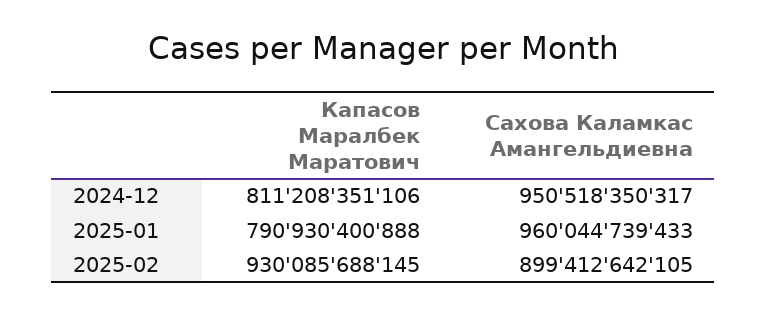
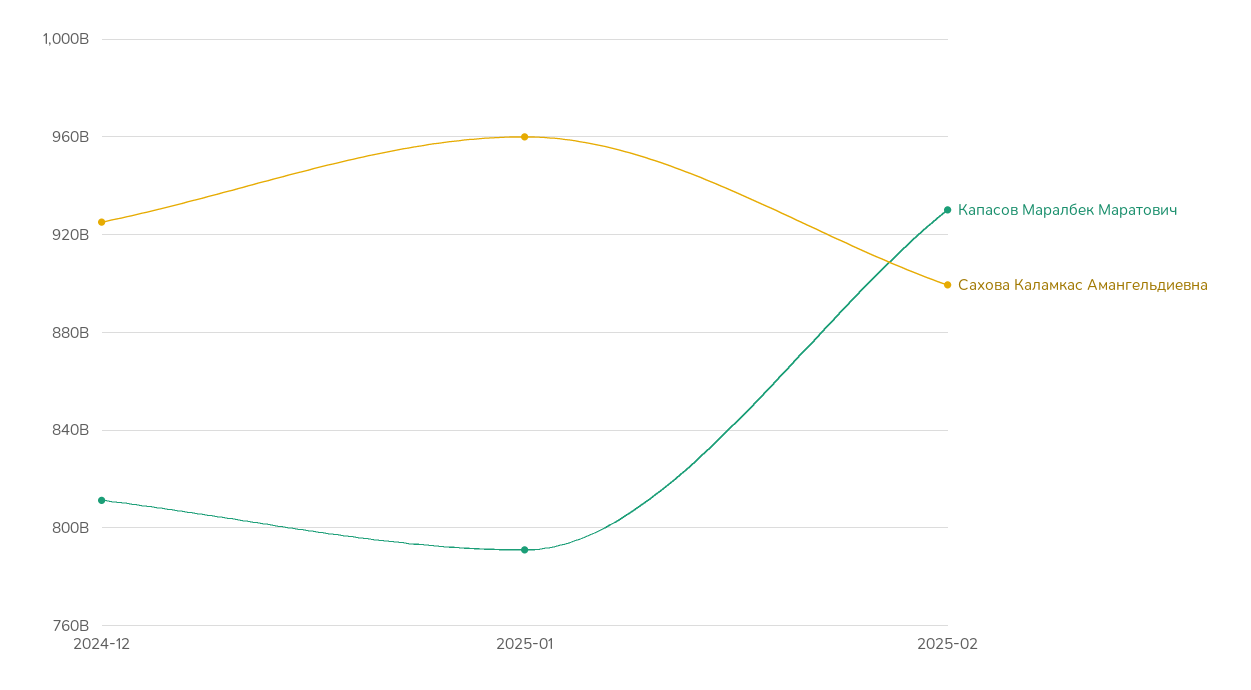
Сахова Каламкас Амангельдиевна, 2024-12: 950518350317 -> 925000000000

